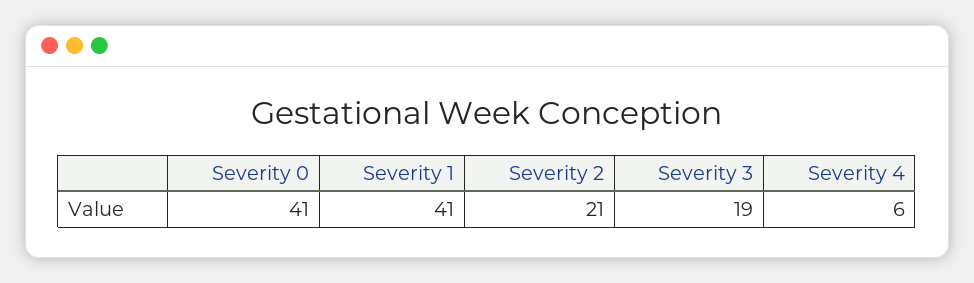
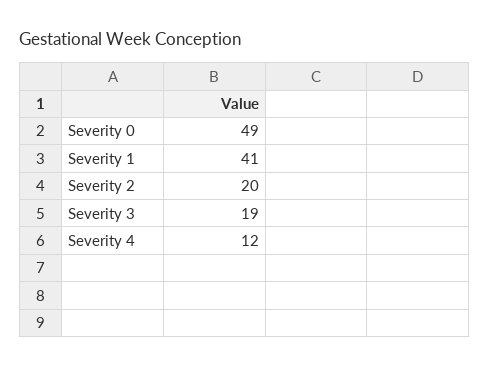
Severity 0: 41 -> 49
Severity 2: 21 -> 20
Severity 4: 6 -> 12

